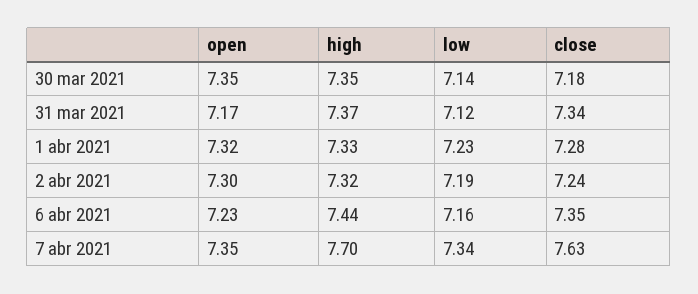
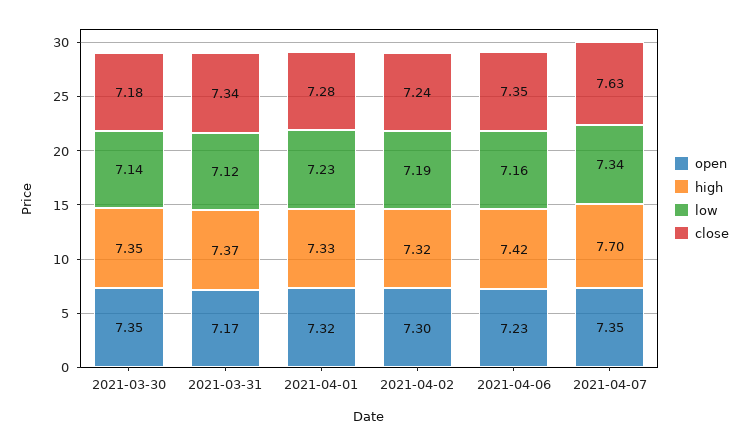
high, 6 abr 2021: 7.44 -> 7.42

